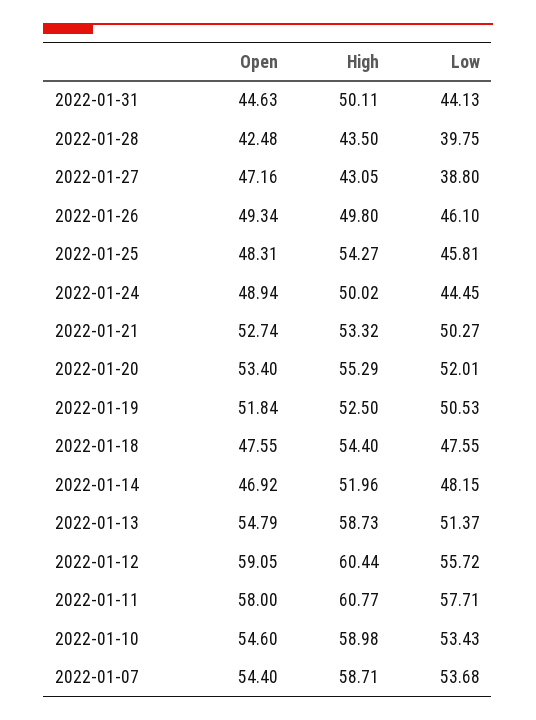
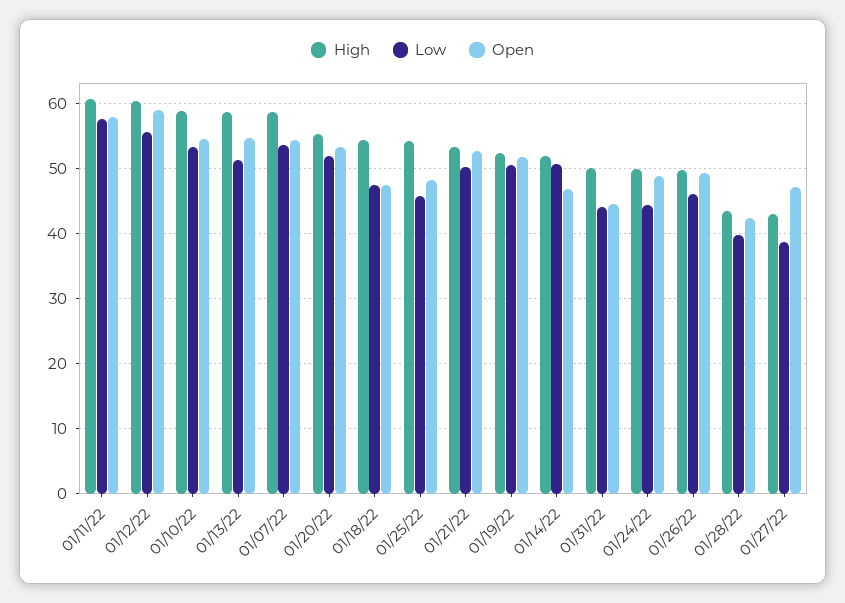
Low, 2022-01-14: 48.15 -> 51

